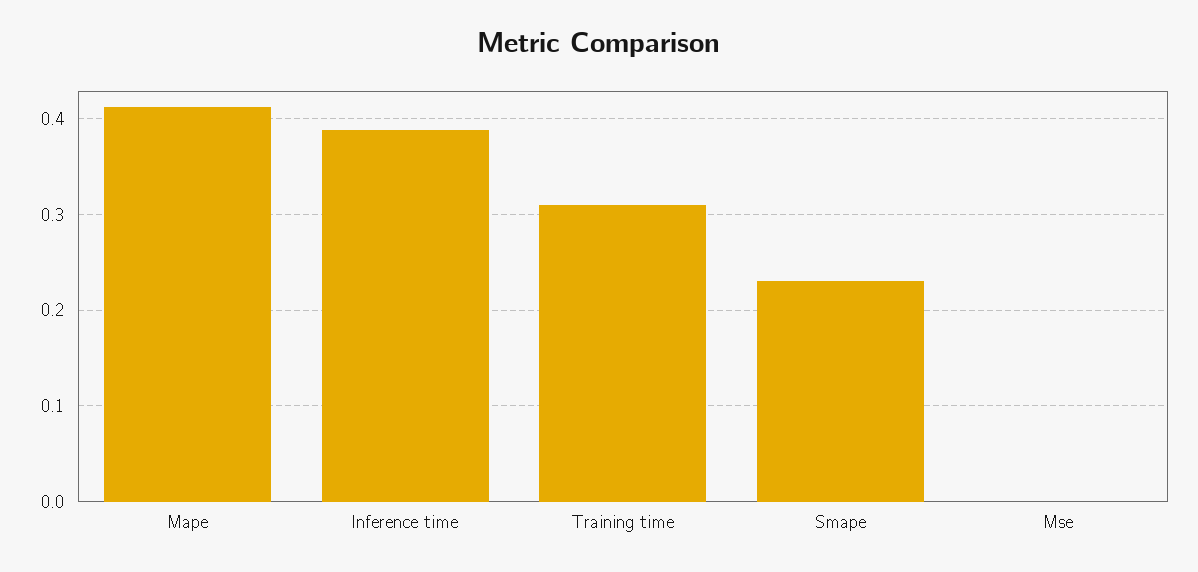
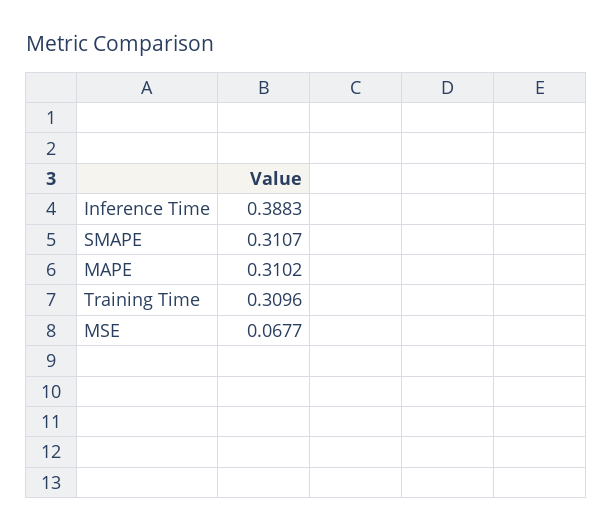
Mape: 0.41 -> 0.3102
Smape: 0.23 -> 0.3107
Mse: 0 -> 0.0677

